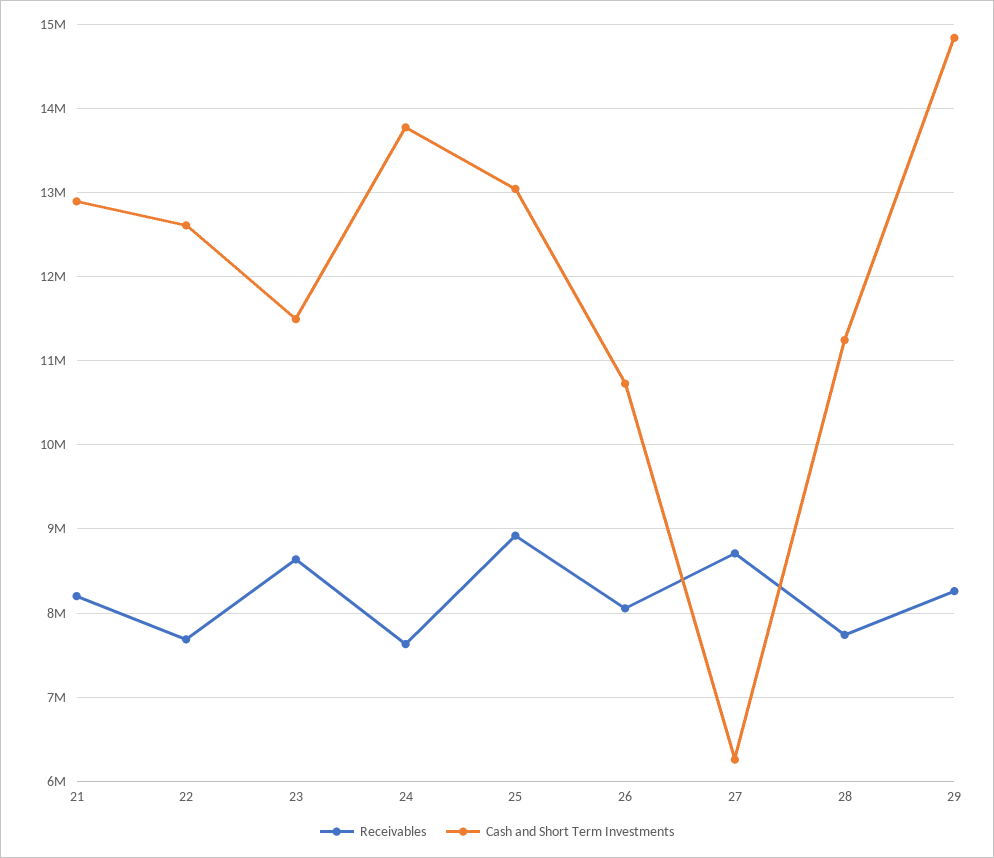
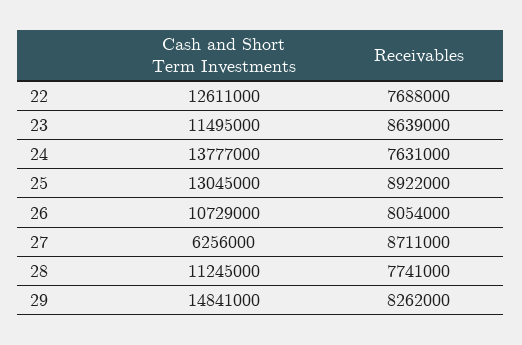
Receivables, 21: 8200000 -> none
Cash and Short Term Investments, 21: 12900000 -> none

